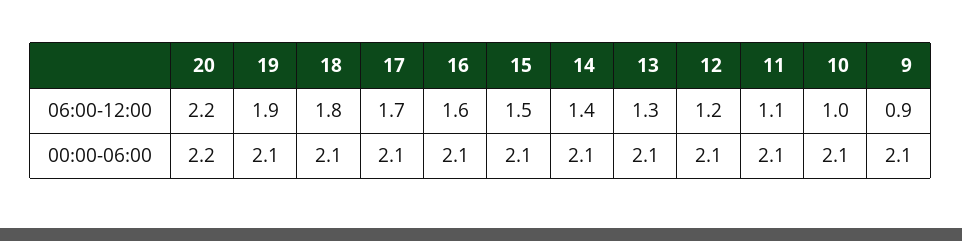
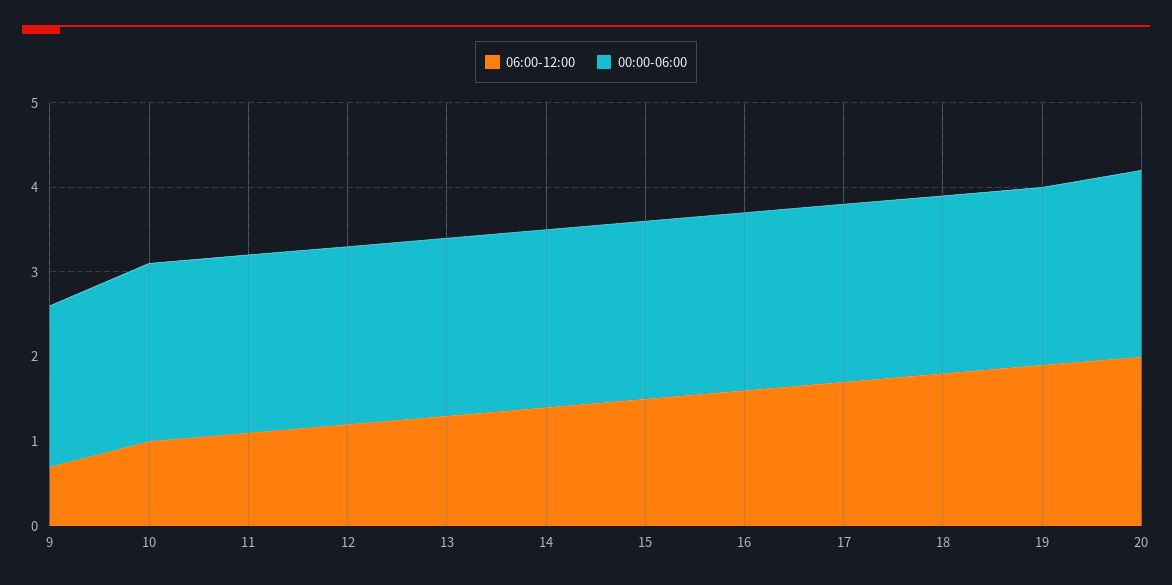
06:00-12:00, 20: 2.2 -> 2
06:00-12:00, 9: 0.9 -> 0.7
00:00-06:00, 9: 2.1 -> 1.9

